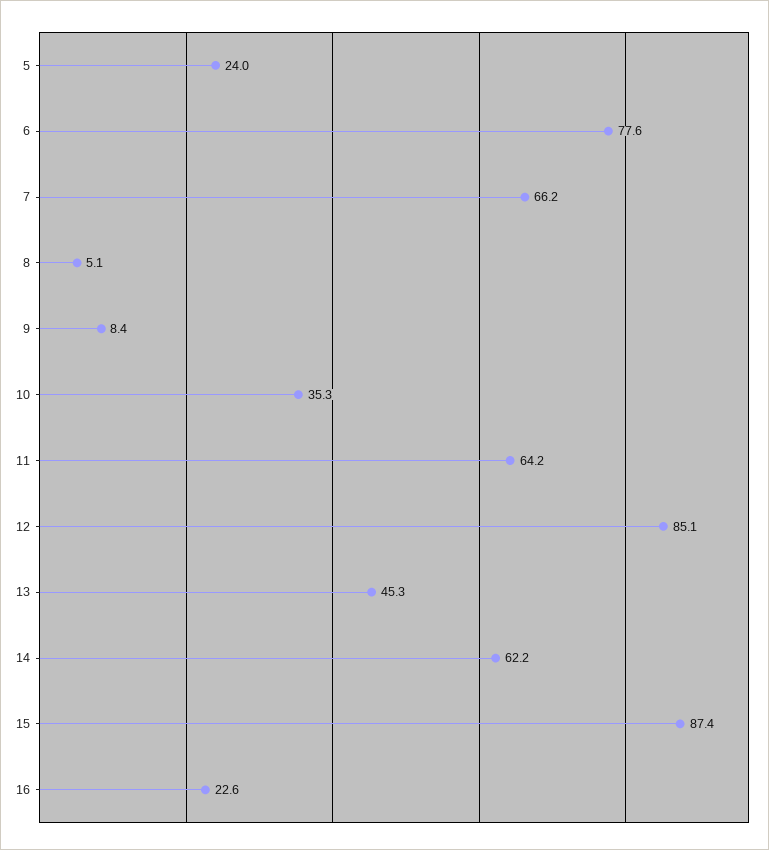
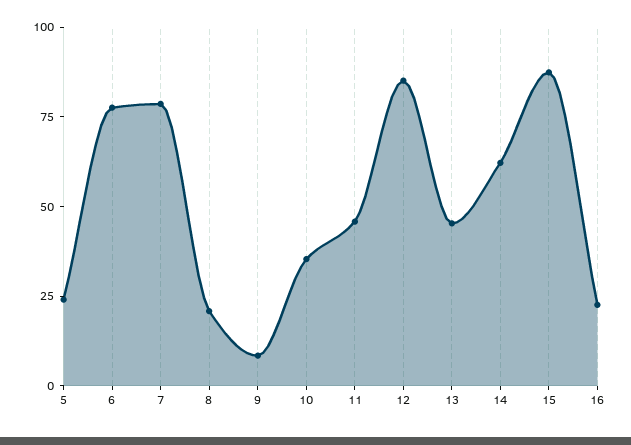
7: 66.2 -> 80
8: 5.1 -> 20
11: 64.2 -> 45

